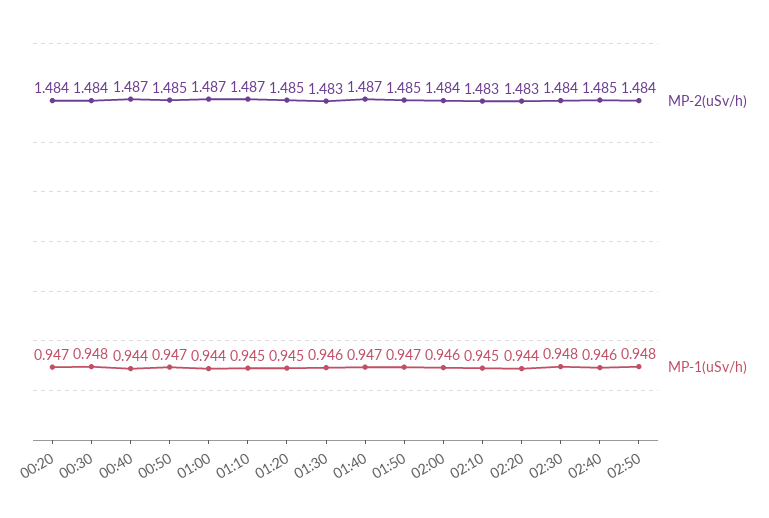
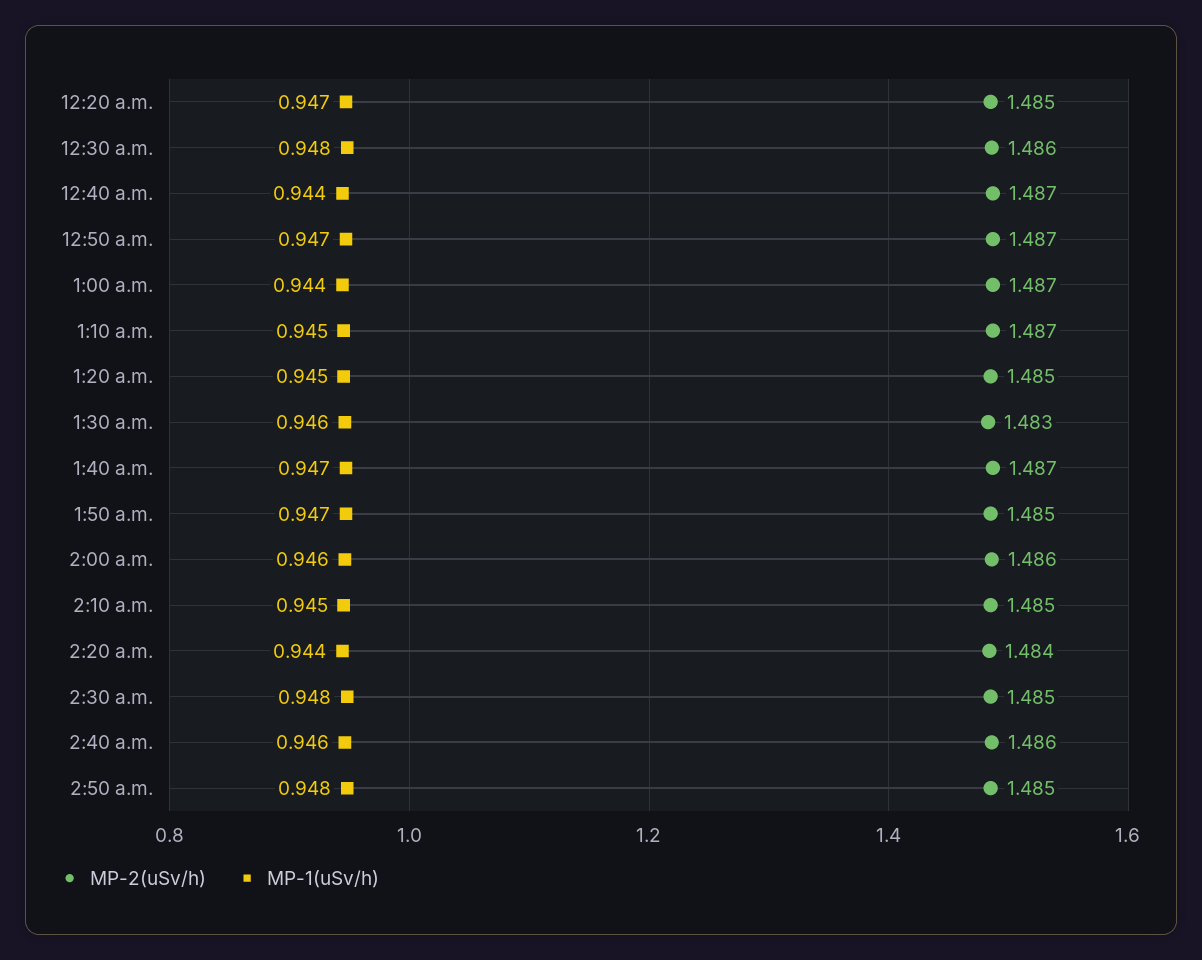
MP-2(uSv/h), 00:20: 1.484 -> 1.485
MP-2(uSv/h), 00:30: 1.484 -> 1.486
MP-2(uSv/h), 00:50: 1.485 -> 1.487
MP-2(uSv/h), 02:00: 1.484 -> 1.486
MP-2(uSv/h), 02:10: 1.483 -> 1.485
MP-2(uSv/h), 02:20: 1.483 -> 1.484
MP-2(uSv/h), 02:30: 1.484 -> 1.485
MP-2(uSv/h), 02:40: 1.485 -> 1.486
MP-2(uSv/h), 02:50: 1.484 -> 1.485

